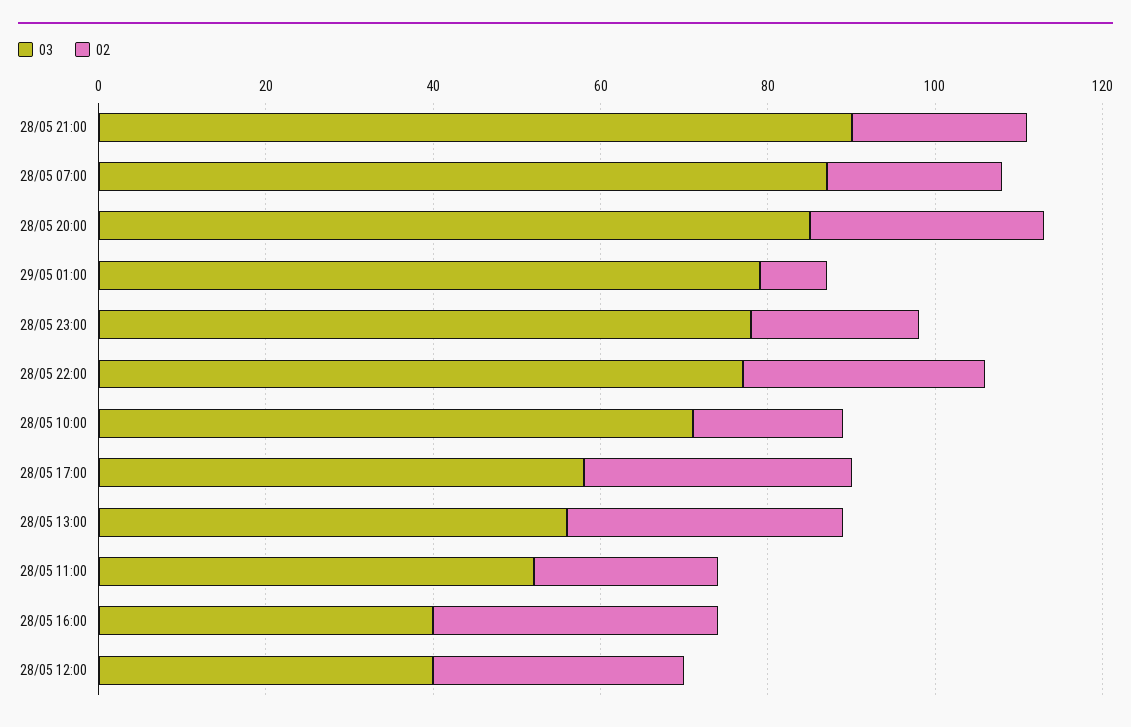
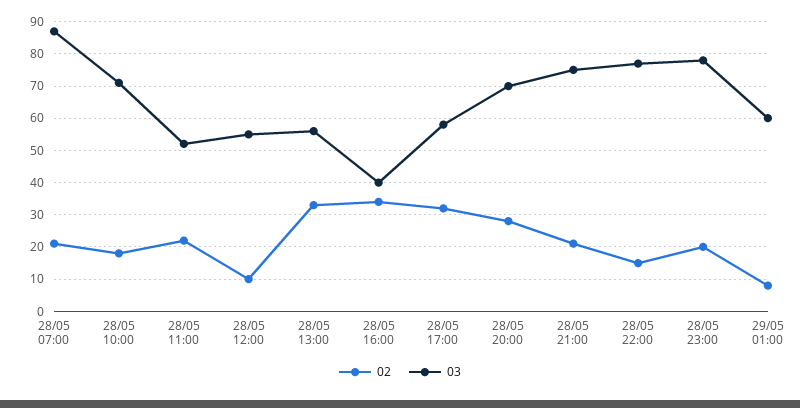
03, 28/05 21:00: 90 -> 75
03, 28/05 20:00: 85 -> 70
03, 29/05 01:00: 80 -> 60
02, 28/05 22:00: 30 -> 15
03, 28/05 12:00: 40 -> 55
02, 28/05 12:00: 30 -> 10

